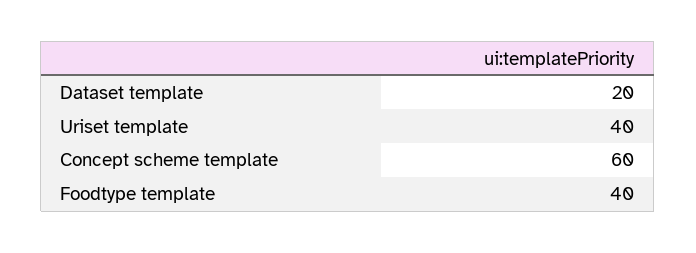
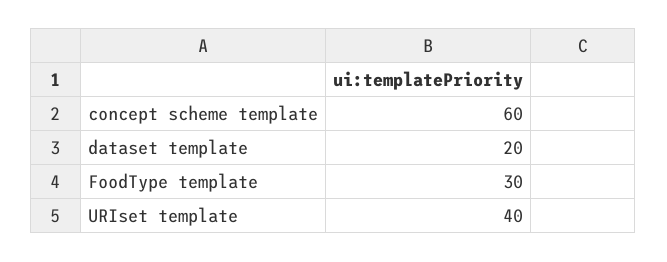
Foodtype template: 40 -> 30

